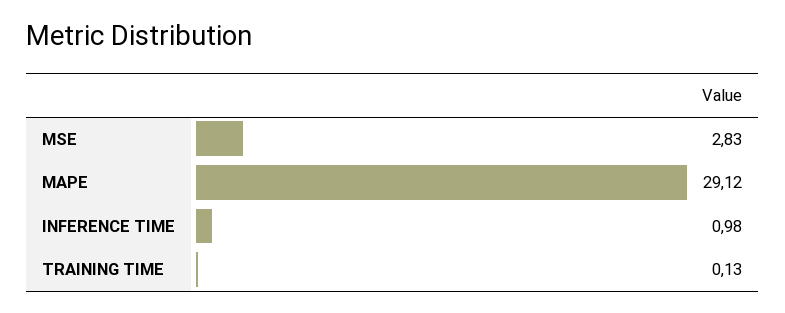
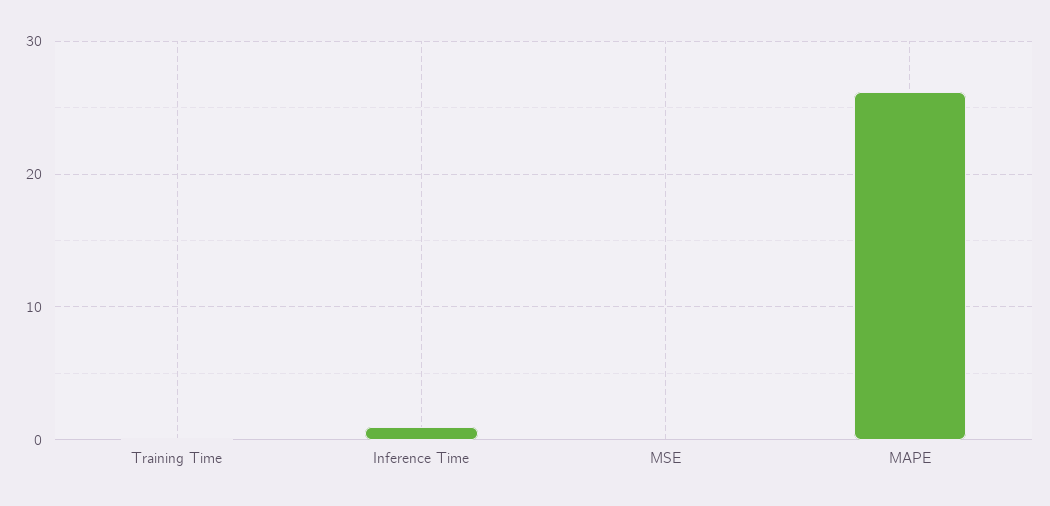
MSE: 2.83 -> 0
MAPE: 29.12 -> 26

